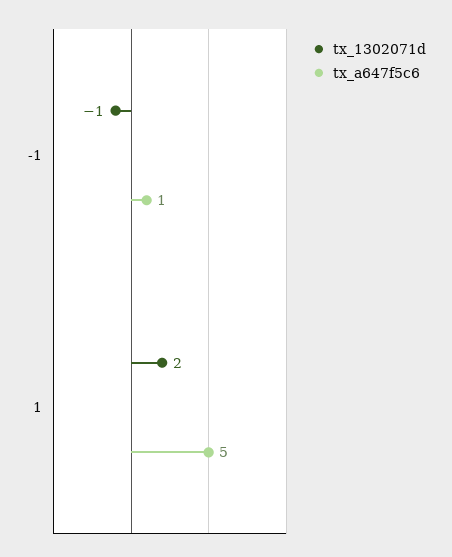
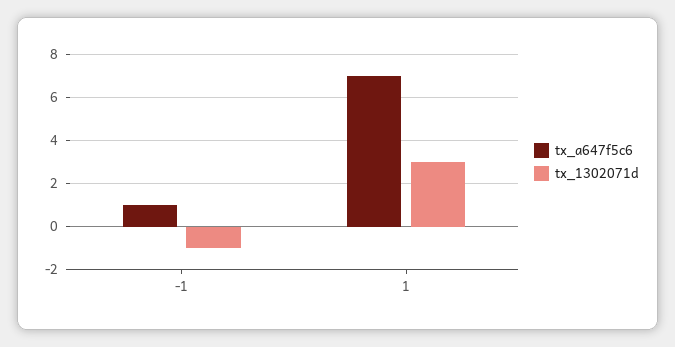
tx_1302071d, 1: 2 -> 3
tx_a647f5c6, 1: 5 -> 7

